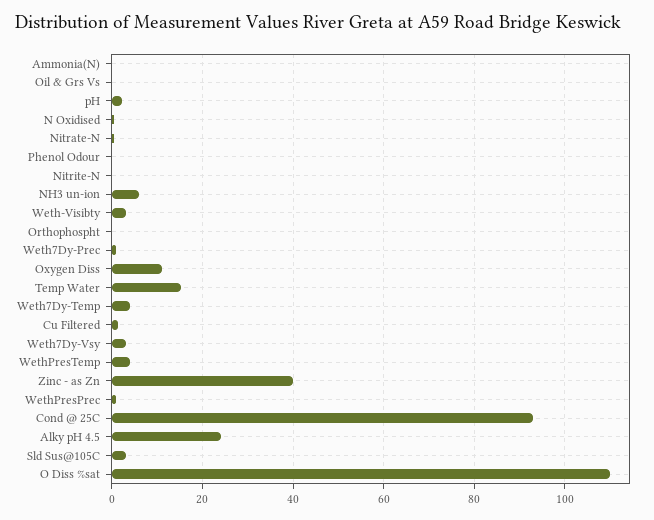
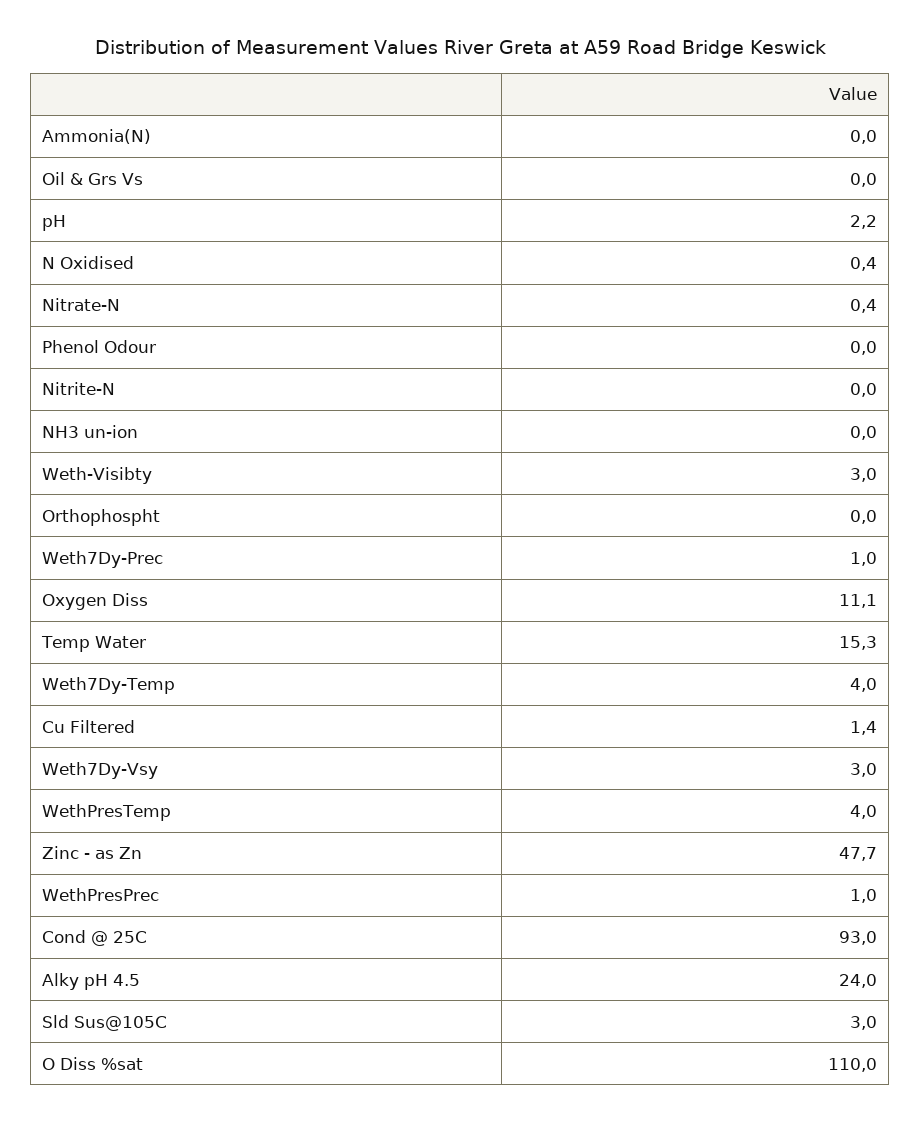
NH3 un-ion: 6 -> 0
Zinc - as Zn: 40 -> 47.7

